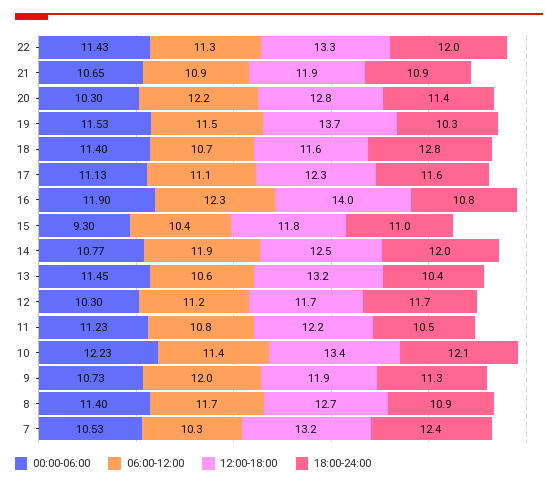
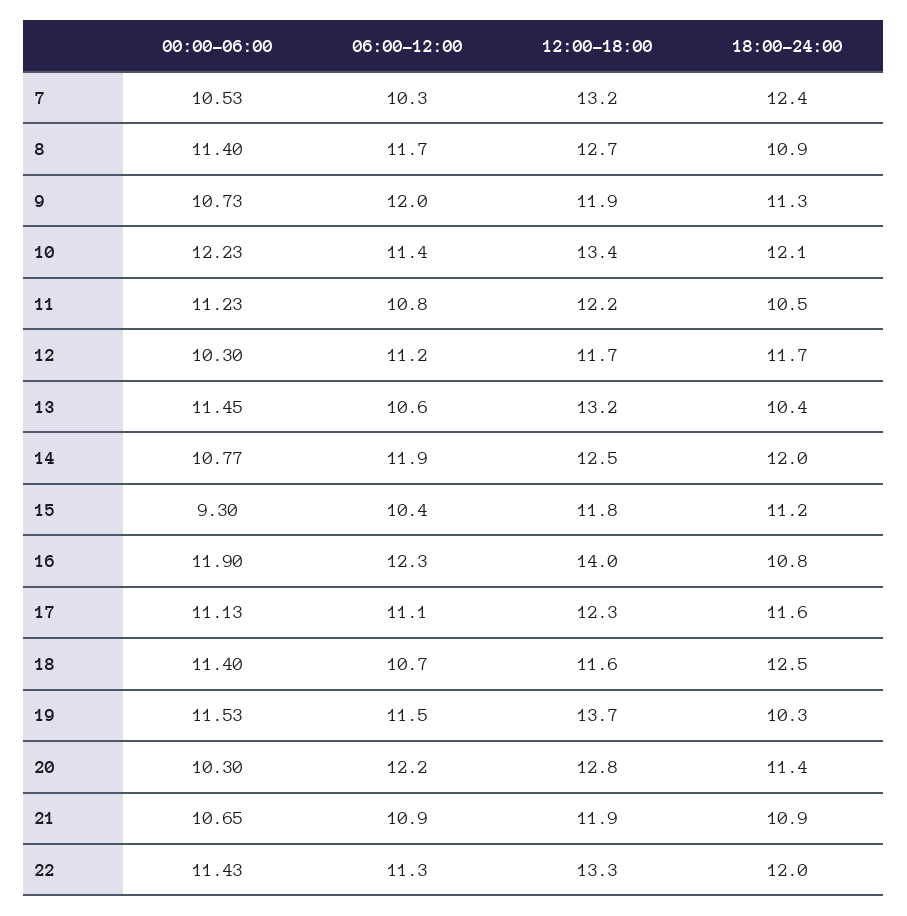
18:00-24:00, 18: 12.8 -> 12.5
18:00-24:00, 15: 11 -> 11.2

